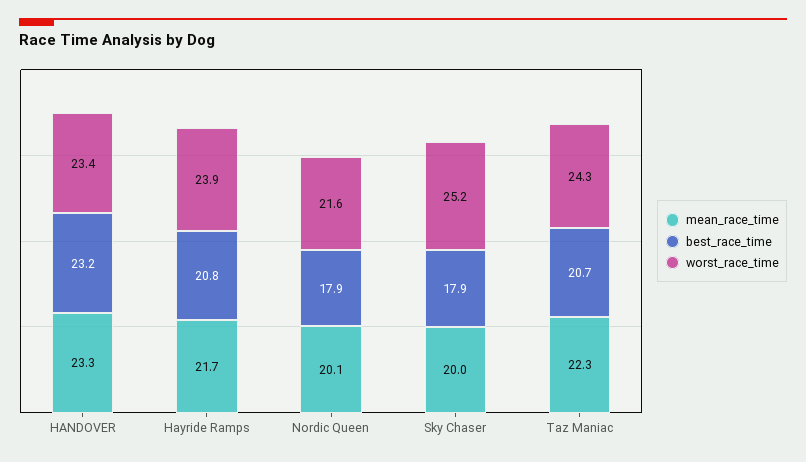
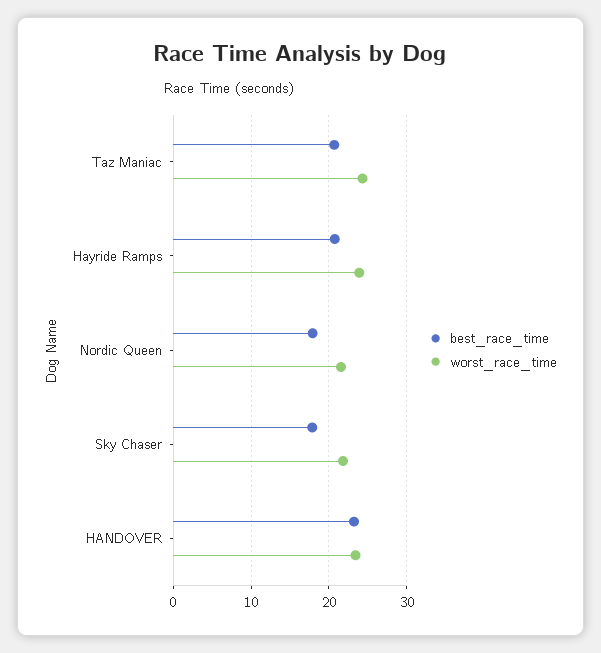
mean_race_time, HANDOVER: 23.3 -> none
mean_race_time, Hayride Ramps: 21.7 -> none
mean_race_time, Nordic Queen: 20.1 -> none
mean_race_time, Sky Chaser: 20 -> none
worst_race_time, Sky Chaser: 25.2 -> 22
mean_race_time, Taz Maniac: 22.3 -> none

